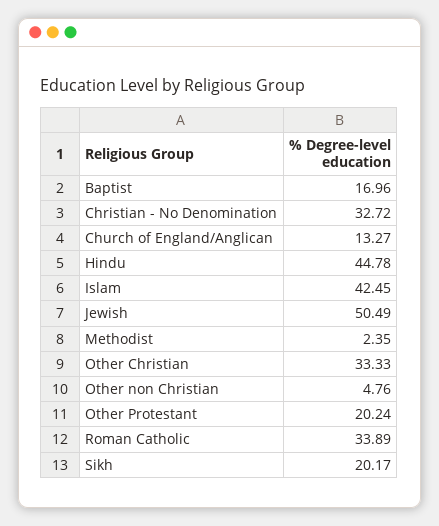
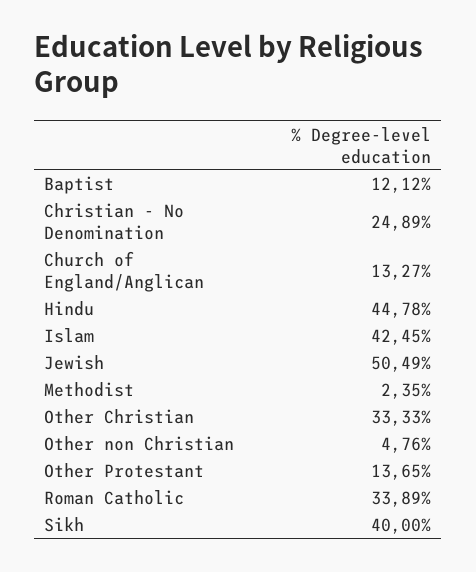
Baptist: 16.96 -> 12.12
Christian - No Denomination: 32.72 -> 24.89
Other Protestant: 20.24 -> 13.65
Sikh: 20.17 -> 40

